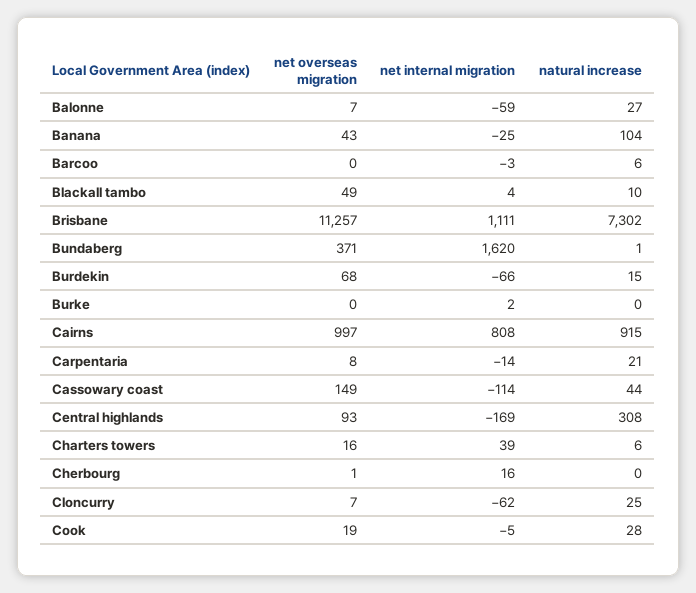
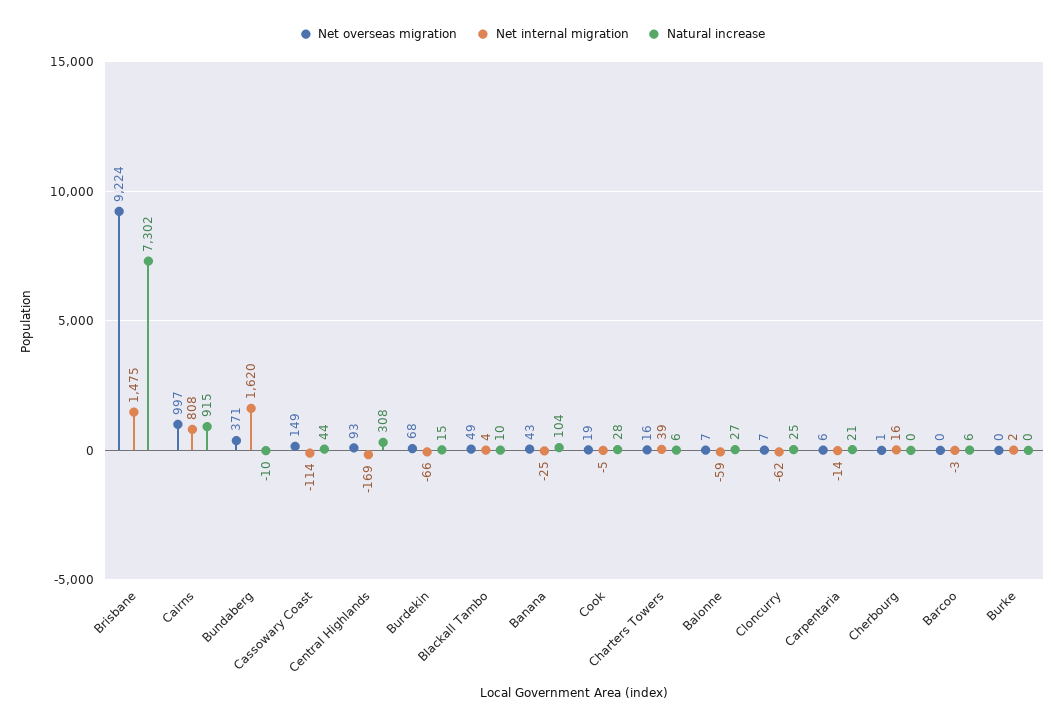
net overseas migration, Brisbane: 11257 -> 9224
net internal migration, Brisbane: 1111 -> 1475
natural increase, Bundaberg: 1 -> -10
net overseas migration, Carpentaria: 8 -> 6

